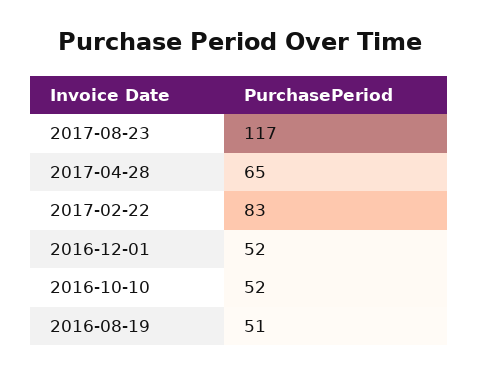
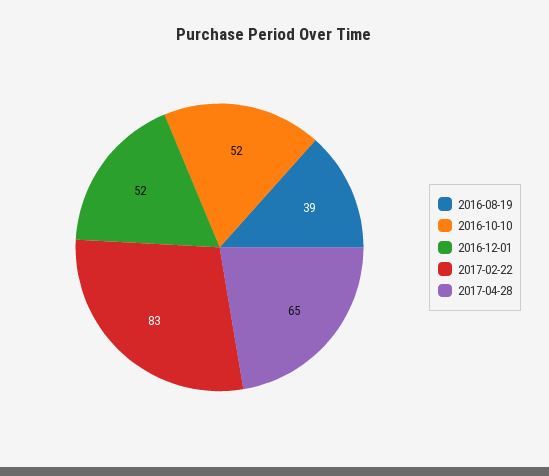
2017-08-23: 117 -> none
2016-08-19: 51 -> 39

